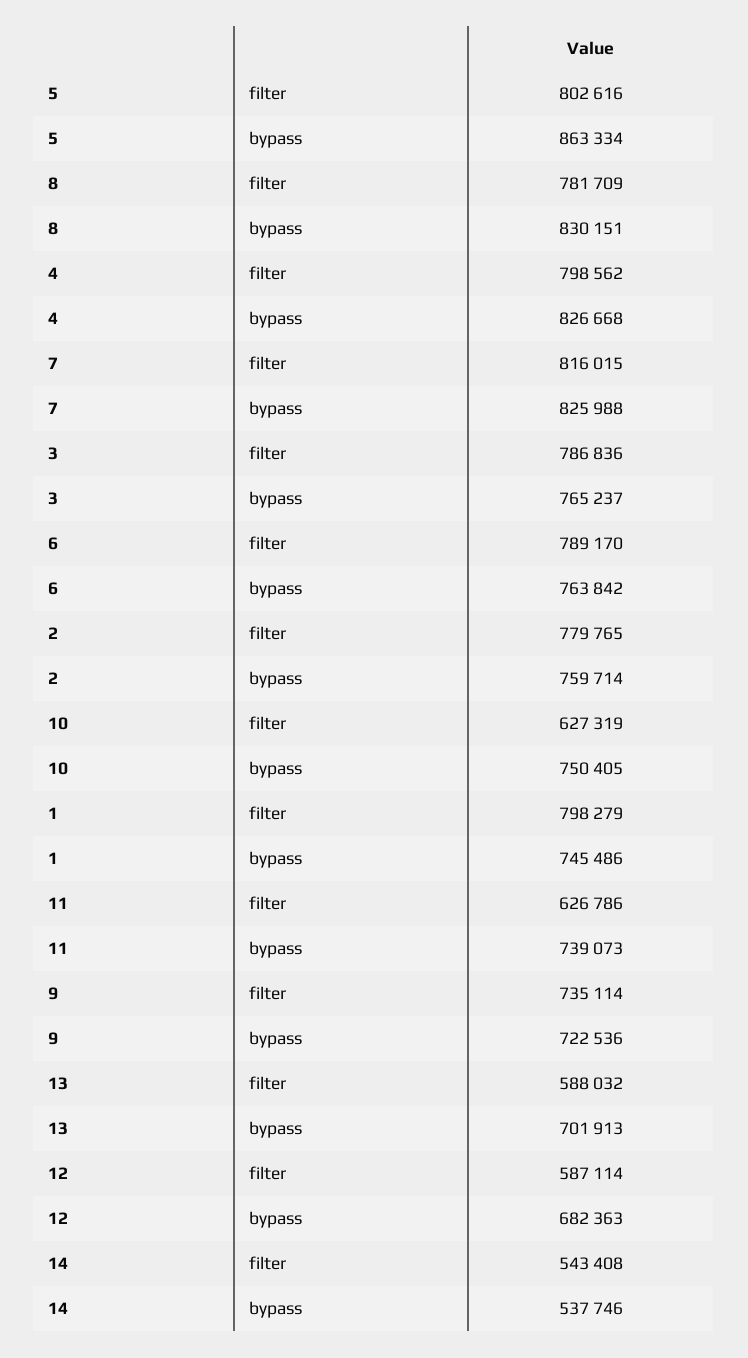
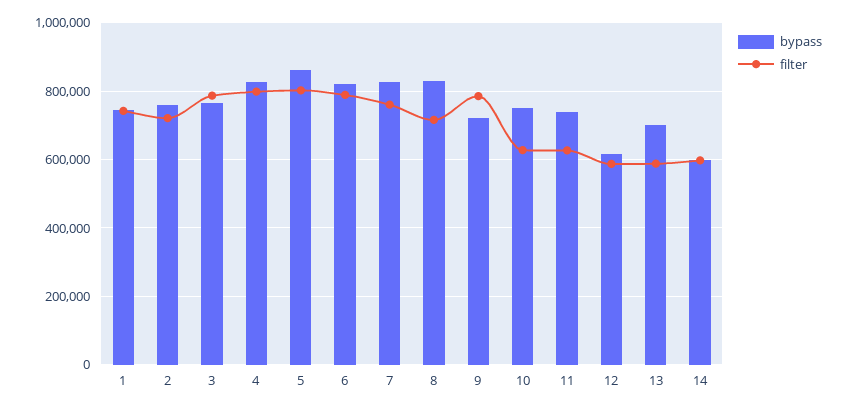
filter, 8: 781709 -> 720000
filter, 7: 816015 -> 760000
bypass, 6: 763842 -> 820000
filter, 2: 779765 -> 720000
filter, 1: 798279 -> 740000
filter, 9: 735114 -> 780000
bypass, 12: 682363 -> 620000
filter, 14: 543408 -> 600000
bypass, 14: 537746 -> 600000

